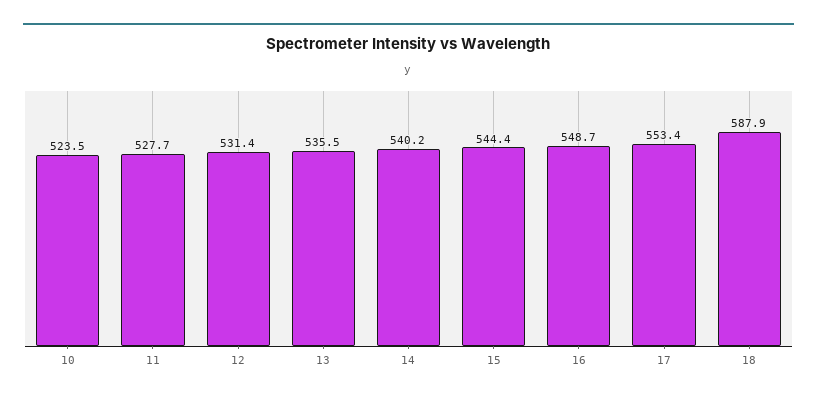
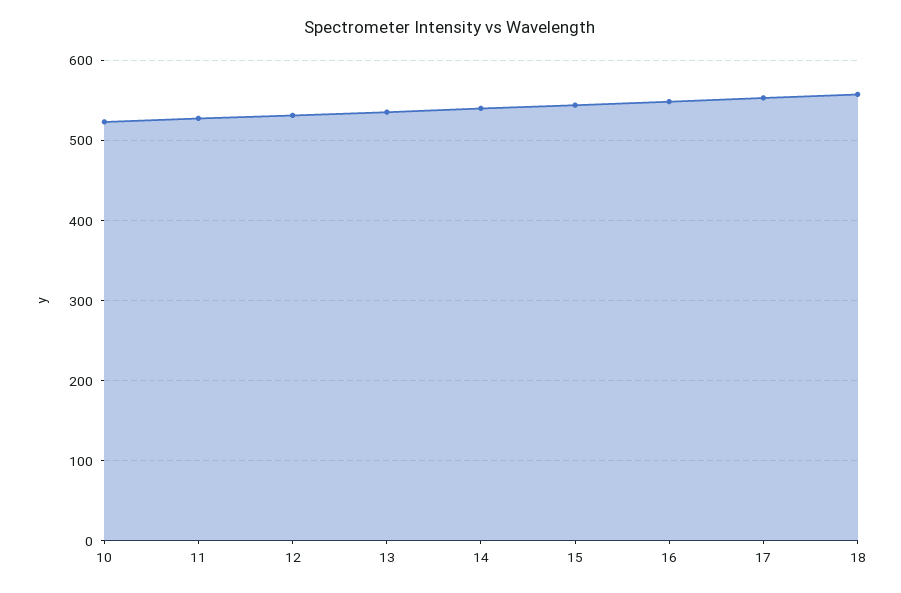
18: 587.9 -> 560

